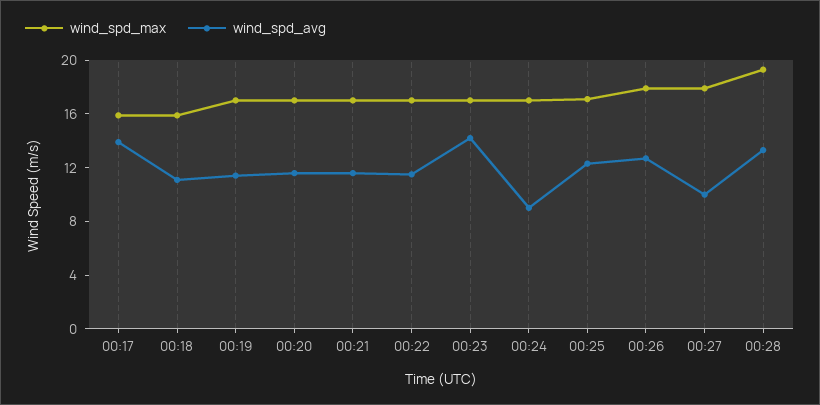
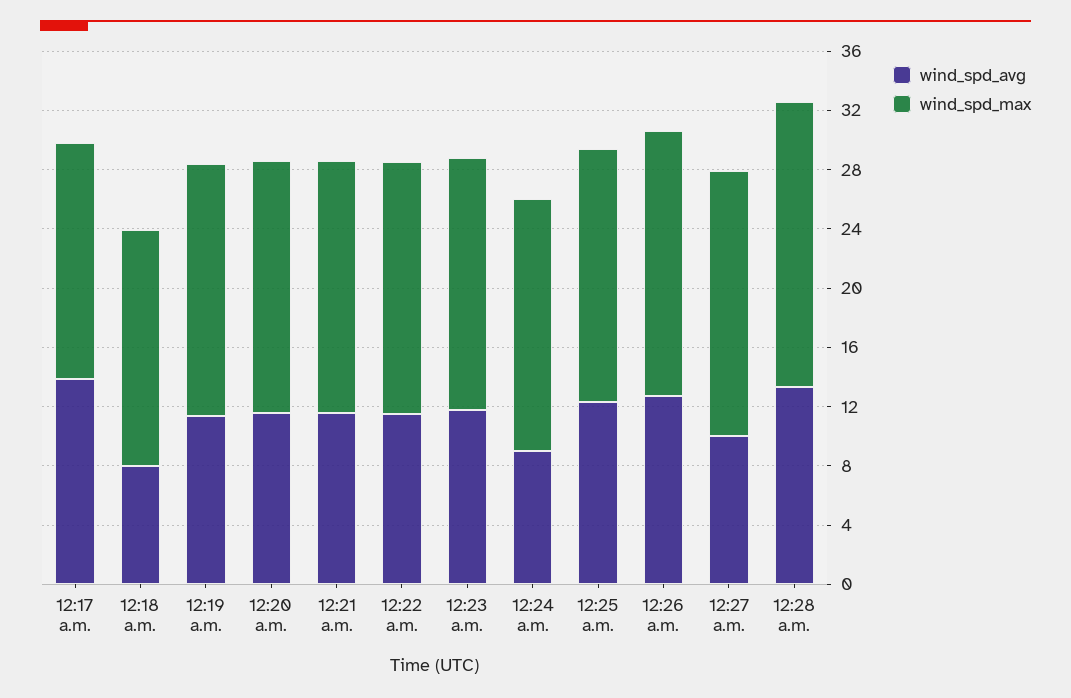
wind_spd_avg, 00:18: 11 -> 8
wind_spd_avg, 00:23: 14 -> 12

